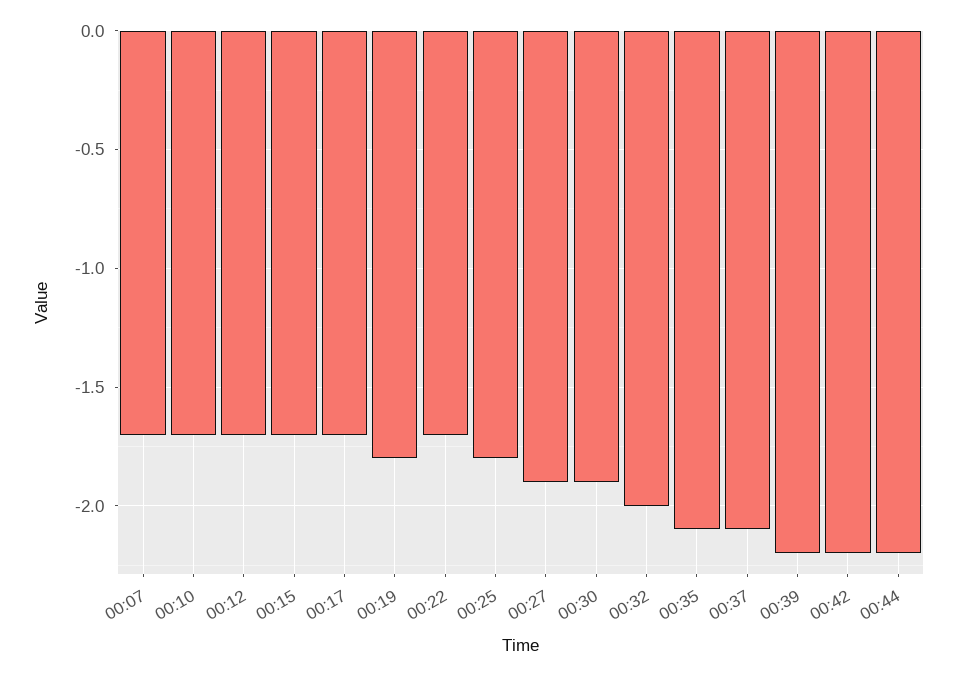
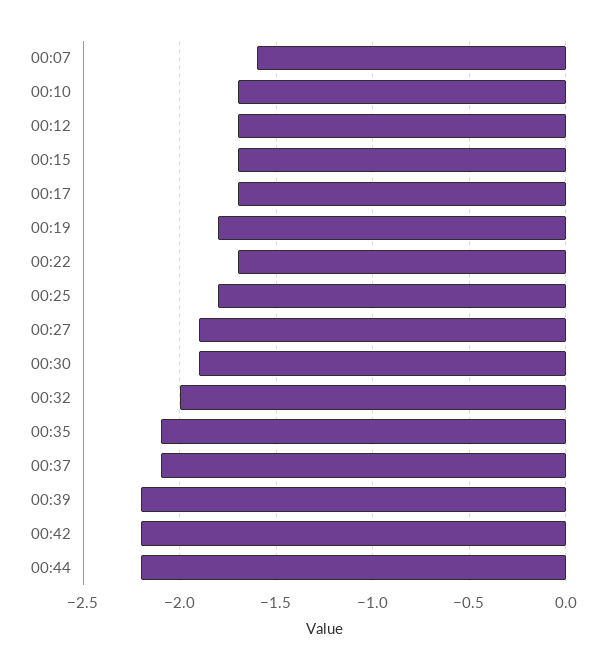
00:07: -1.7 -> -1.6

